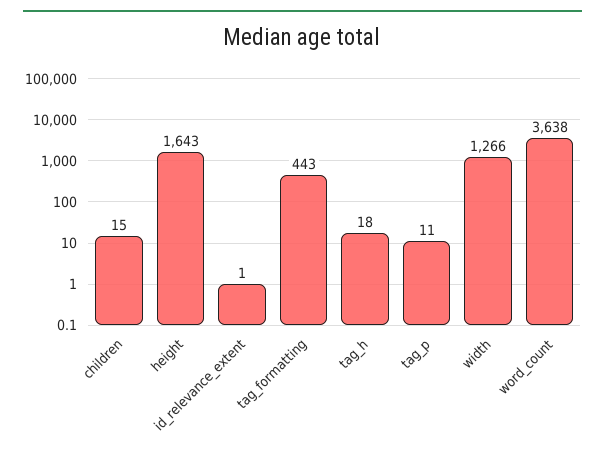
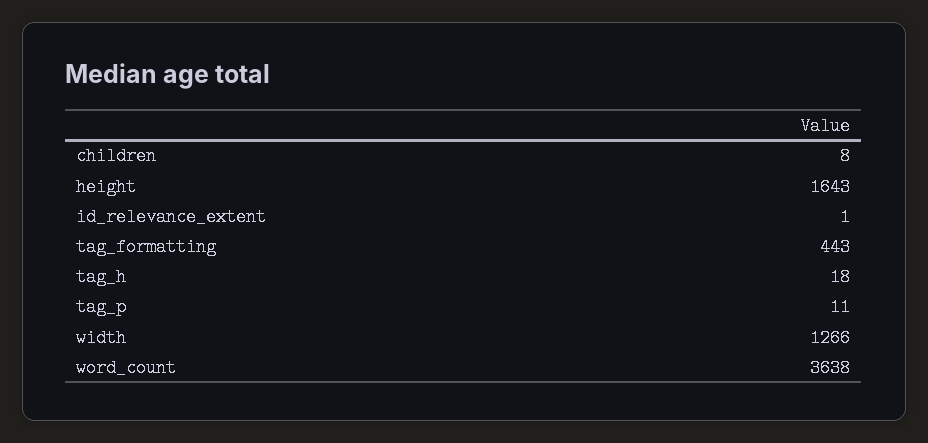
children: 15 -> 8

